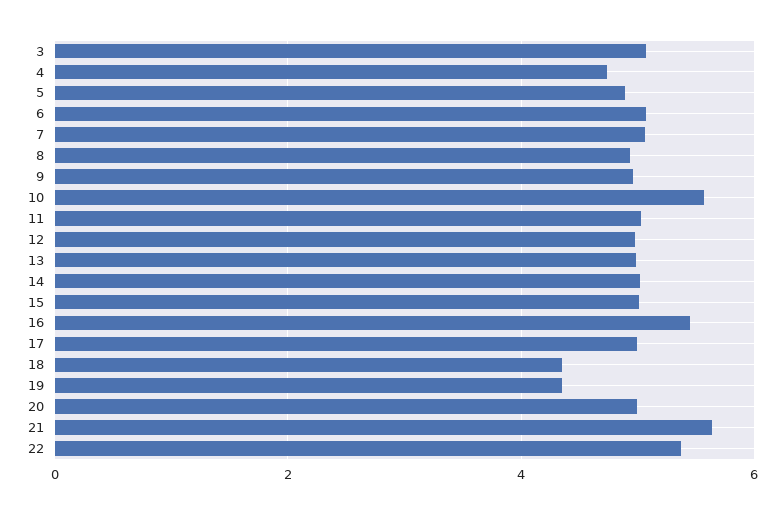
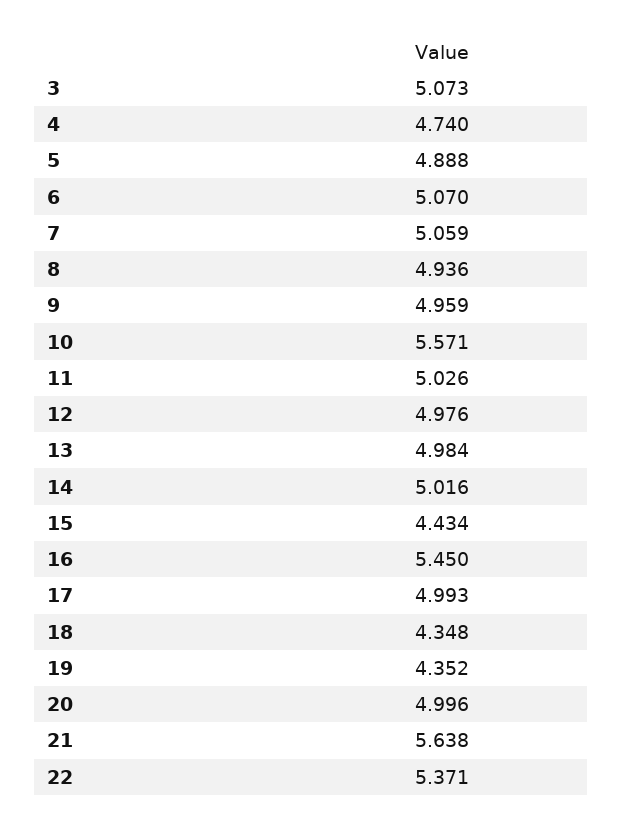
15: 5 -> 4.434

